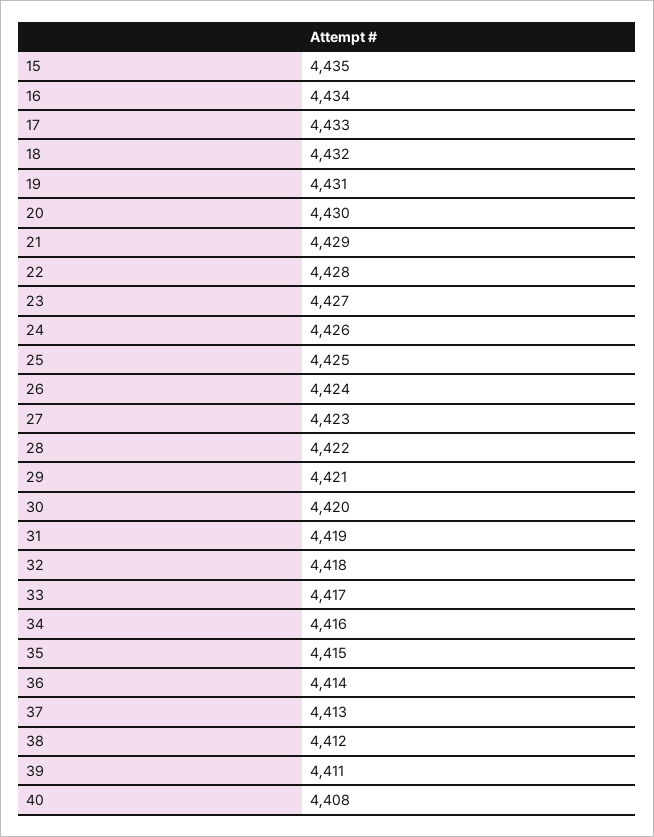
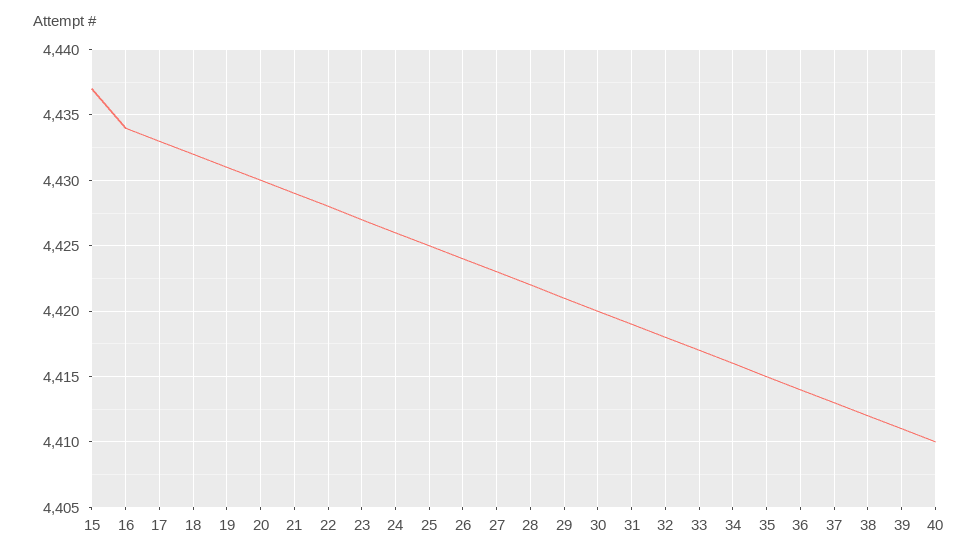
15: 4435 -> 4437
40: 4408 -> 4410

